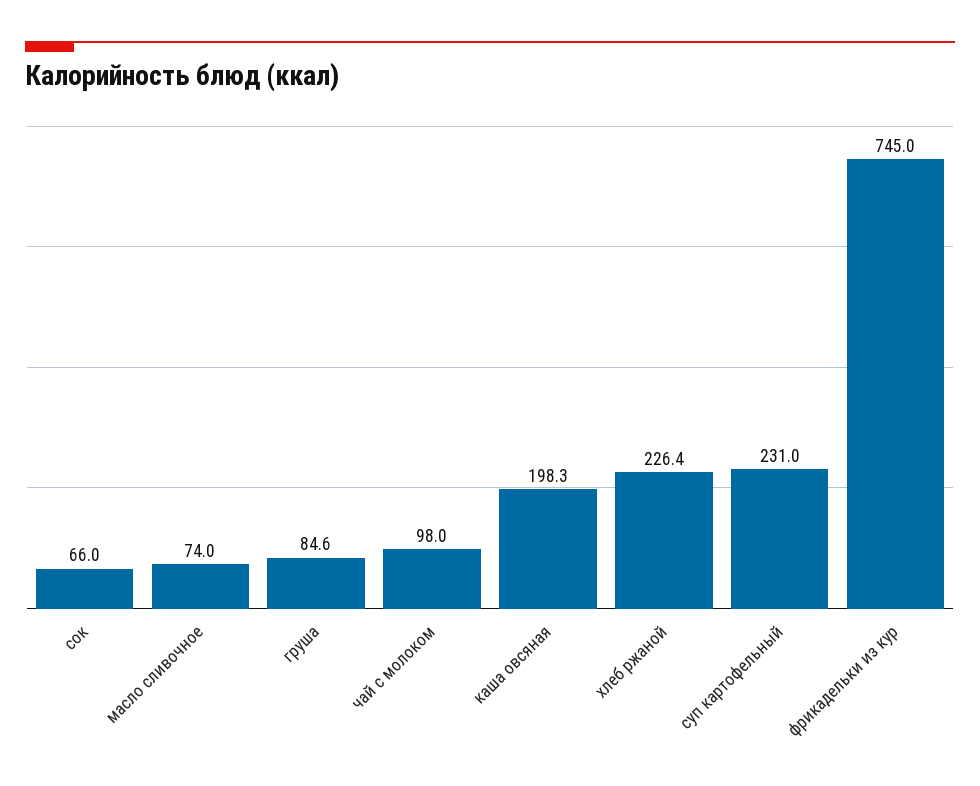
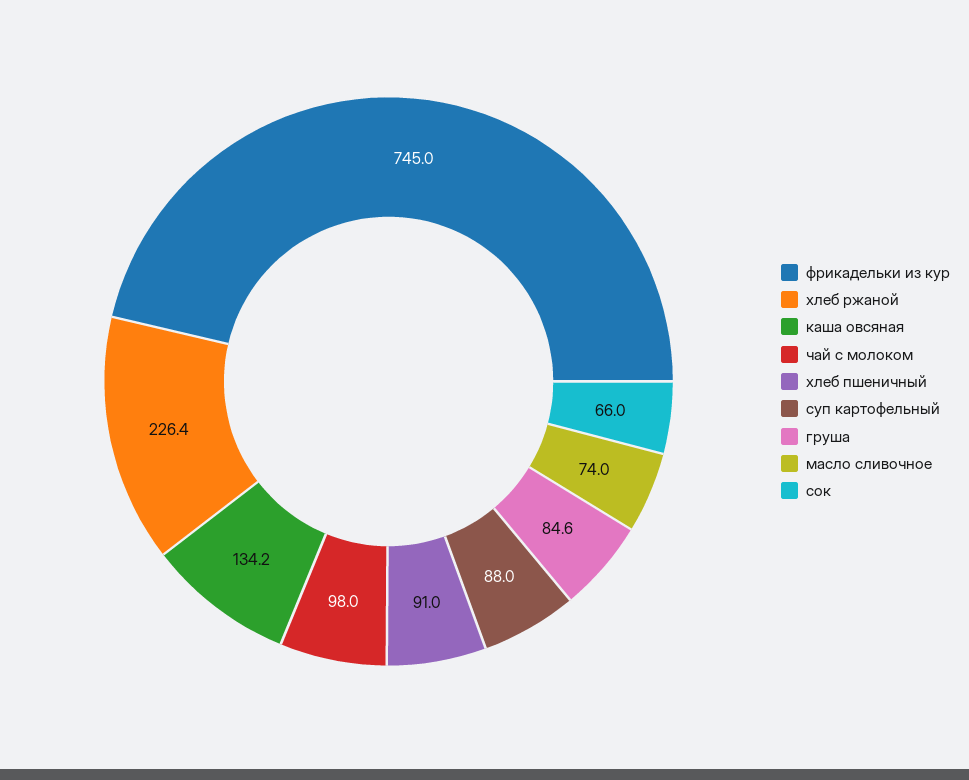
каша овсяная: 198.3 -> 134.2
суп картофельный: 231 -> 88
хлеб пшеничный: none -> 91

